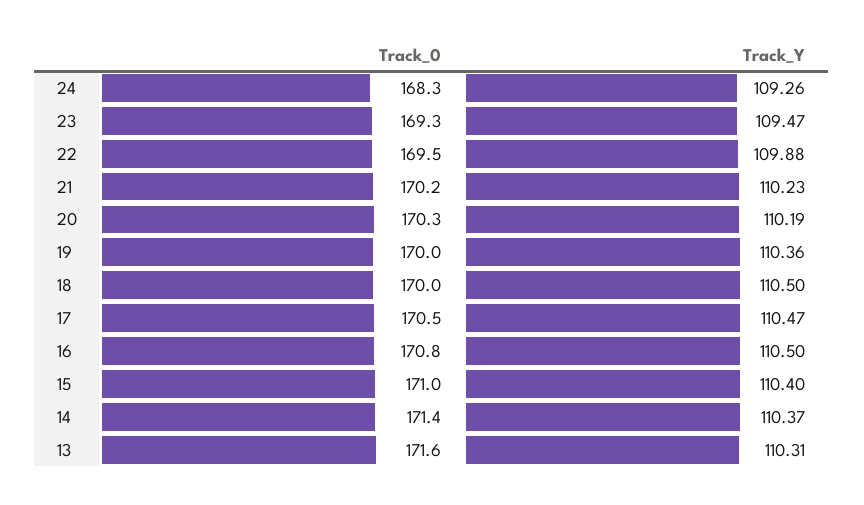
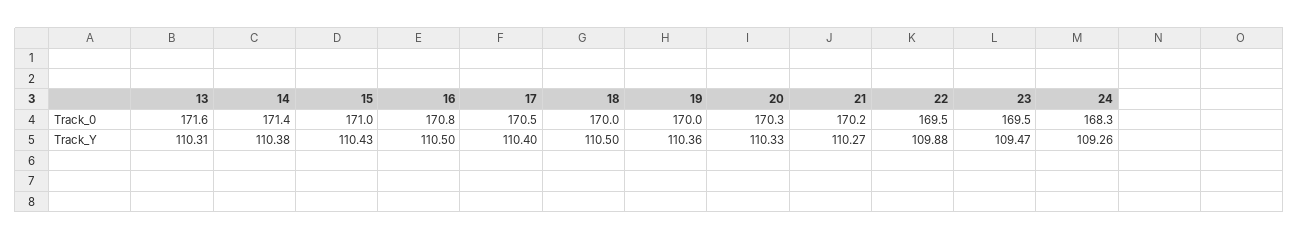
Track_0, 23: 169.3 -> 169.5
Track_Y, 21: 110.23 -> 110.27
Track_Y, 20: 110.19 -> 110.33
Track_Y, 17: 110.47 -> 110.4
Track_Y, 15: 110.4 -> 110.43
Track_Y, 14: 110.37 -> 110.38

